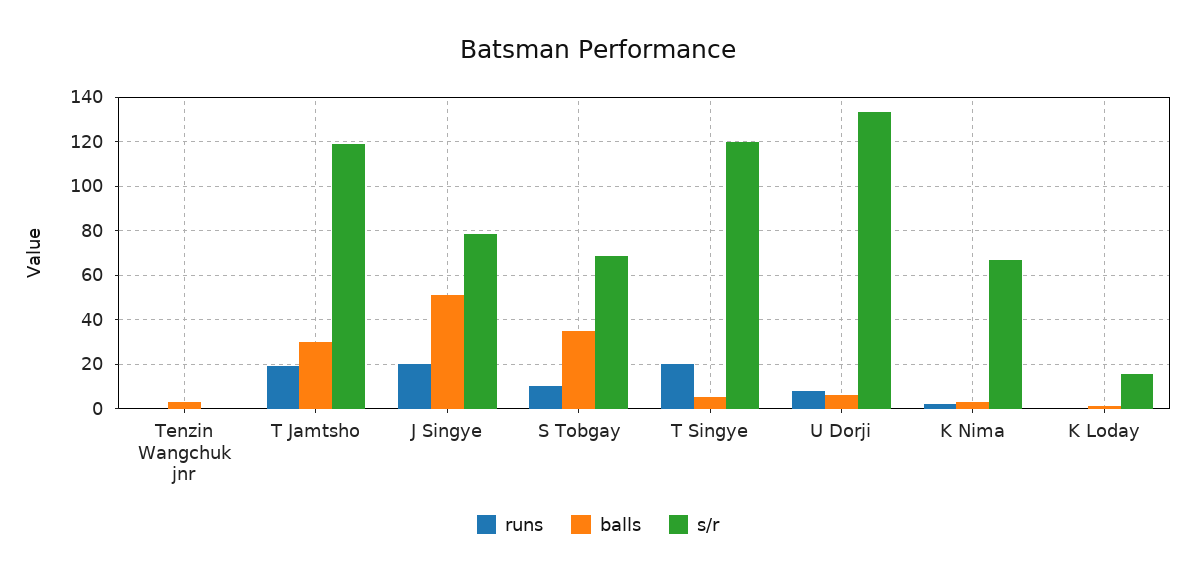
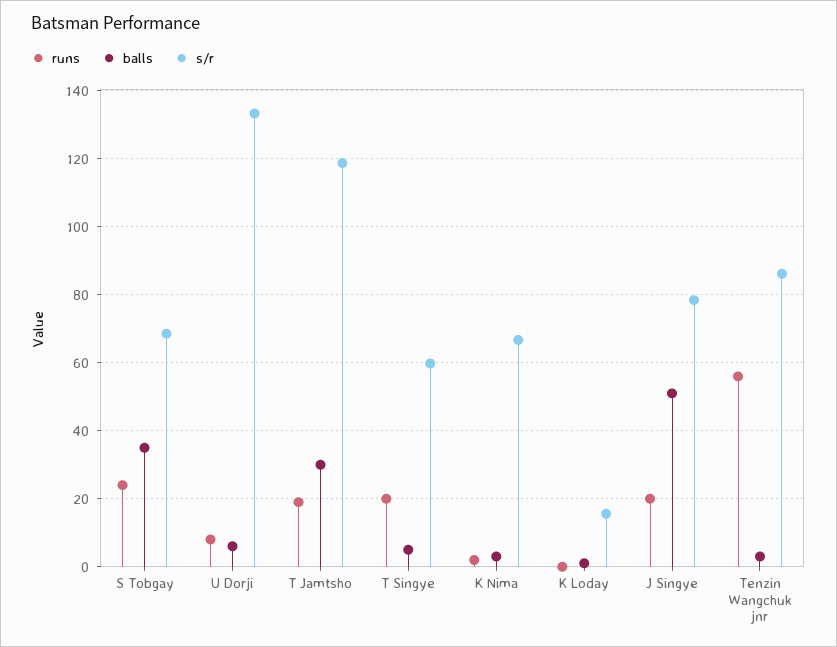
runs, Tenzin Wangchuk jnr: 0 -> 56
s/r, Tenzin Wangchuk jnr: 0 -> 86
runs, S Tobgay: 10 -> 24
s/r, T Singye: 120 -> 60

